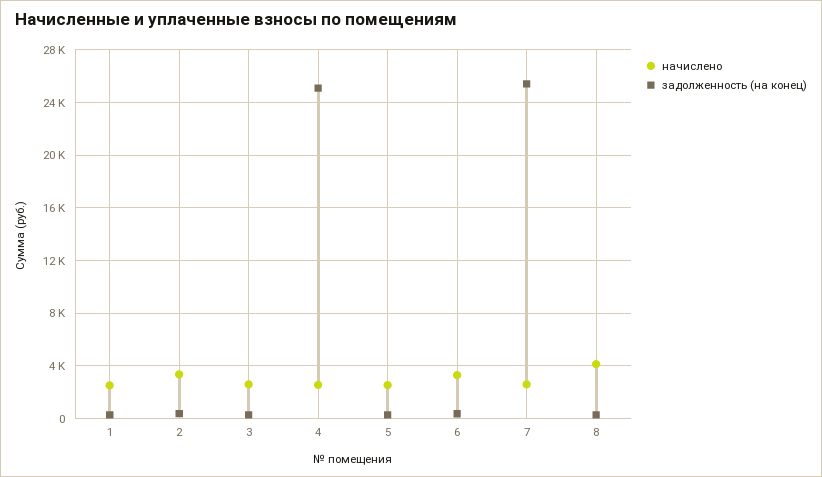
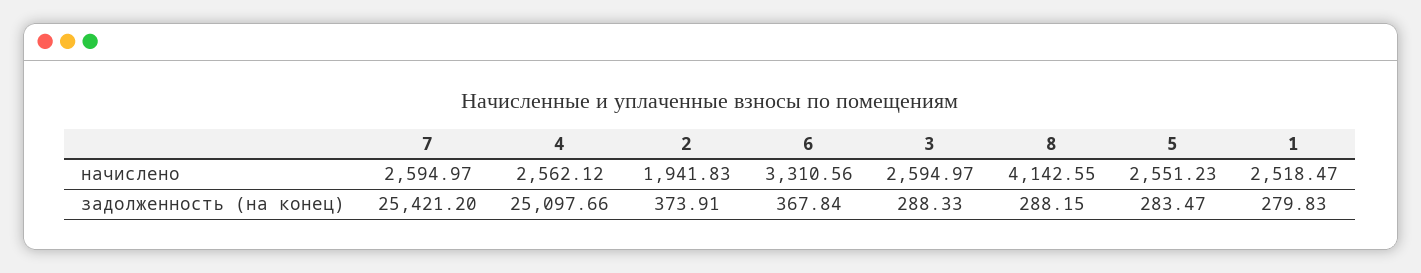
начислено, 2: 3500 -> 1941.83

